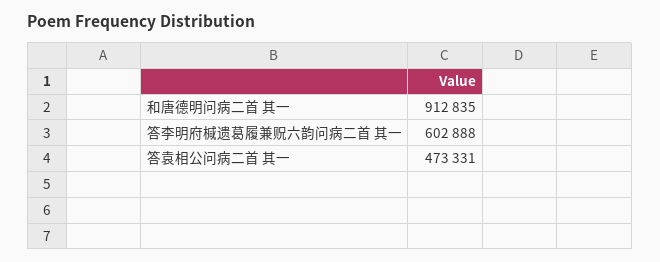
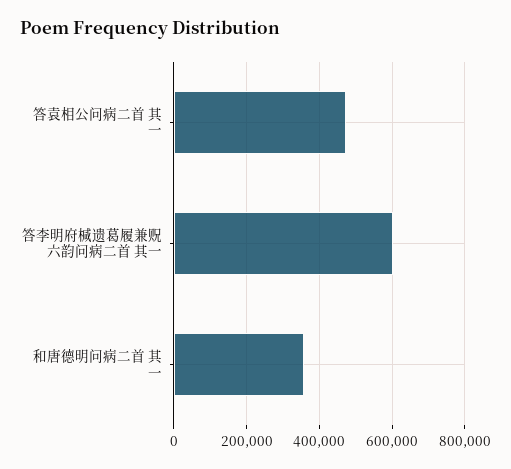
和唐德明问病二首 其一: 912835 -> 360000

